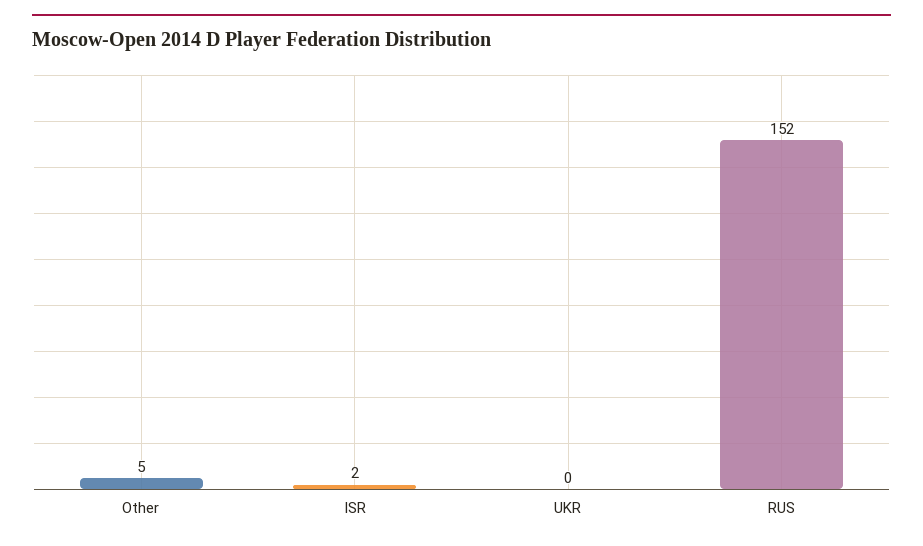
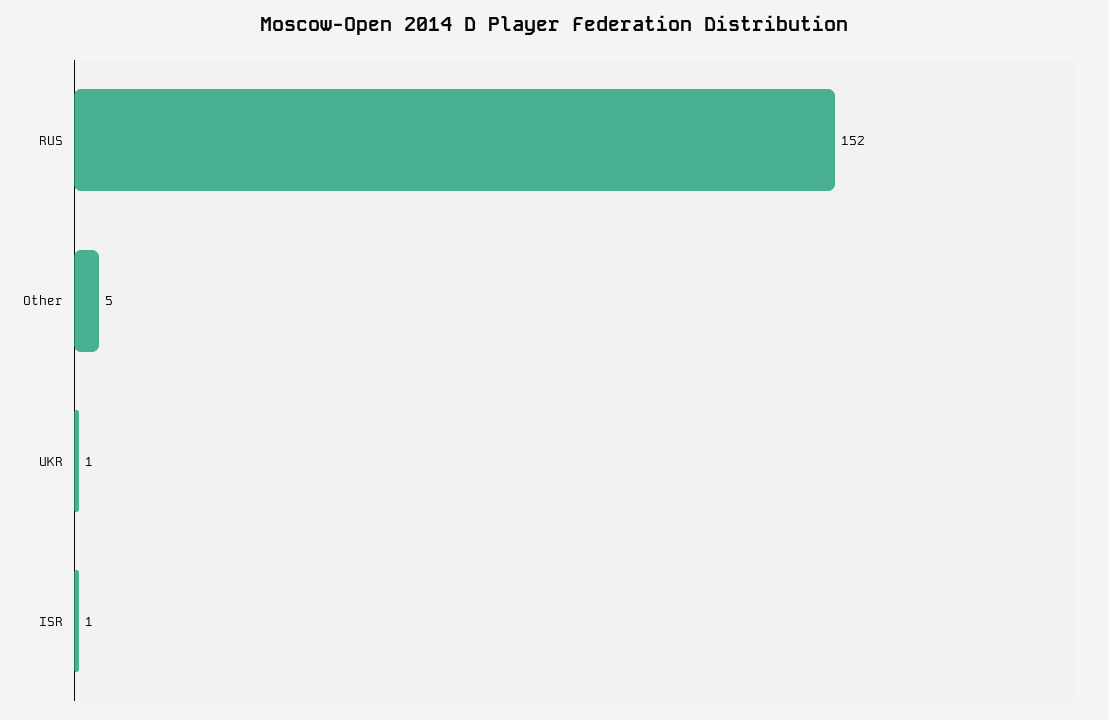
ISR: 2 -> 1
UKR: 0 -> 1

